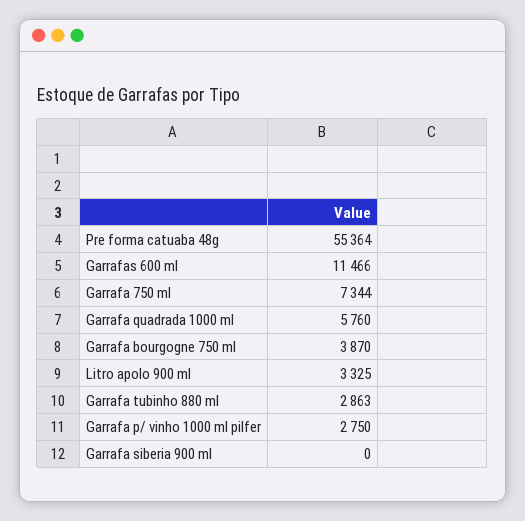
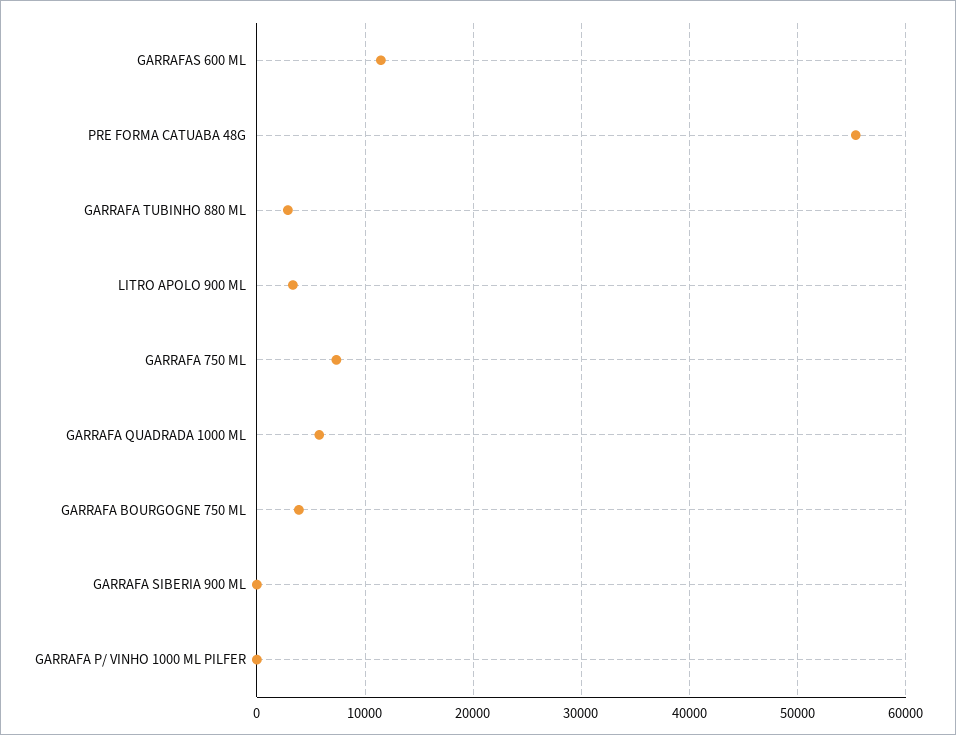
Garrafa p/ vinho 1000 ml pilfer: 2750 -> 0

